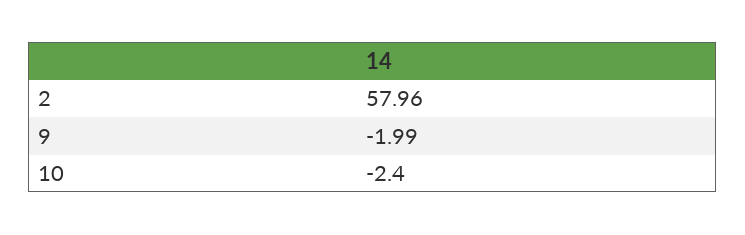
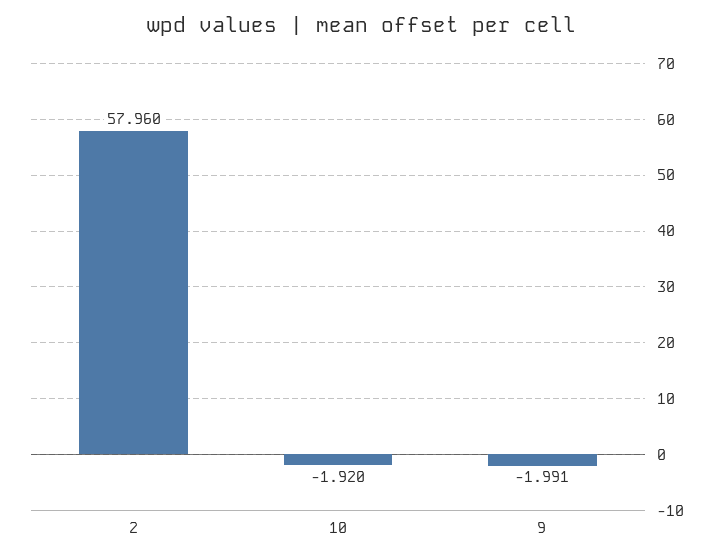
10: -2.4 -> -1.92

